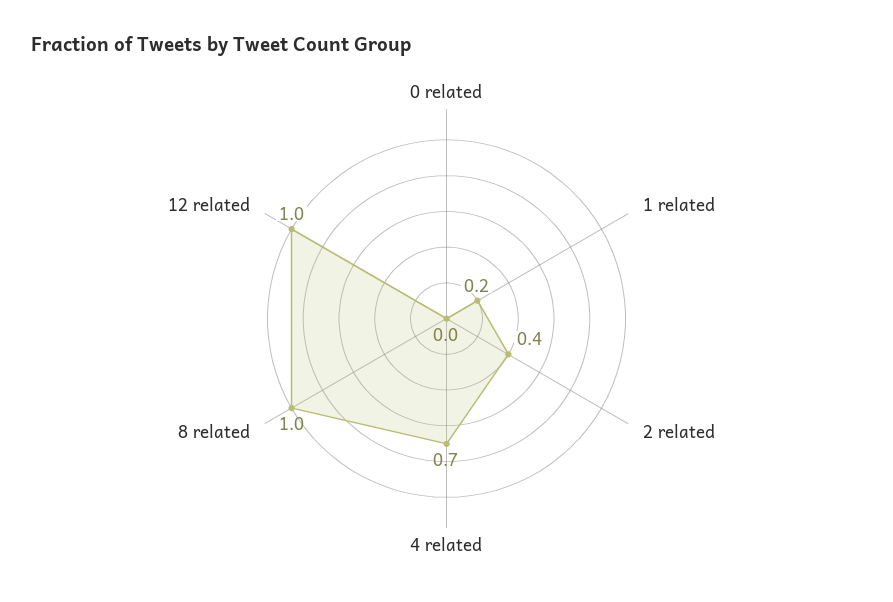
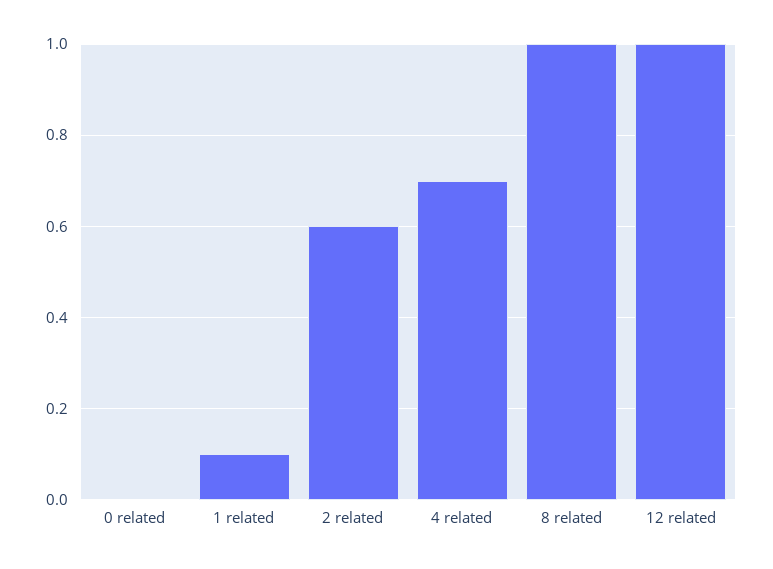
1 related: 0.2 -> 0.1
2 related: 0.4 -> 0.6

